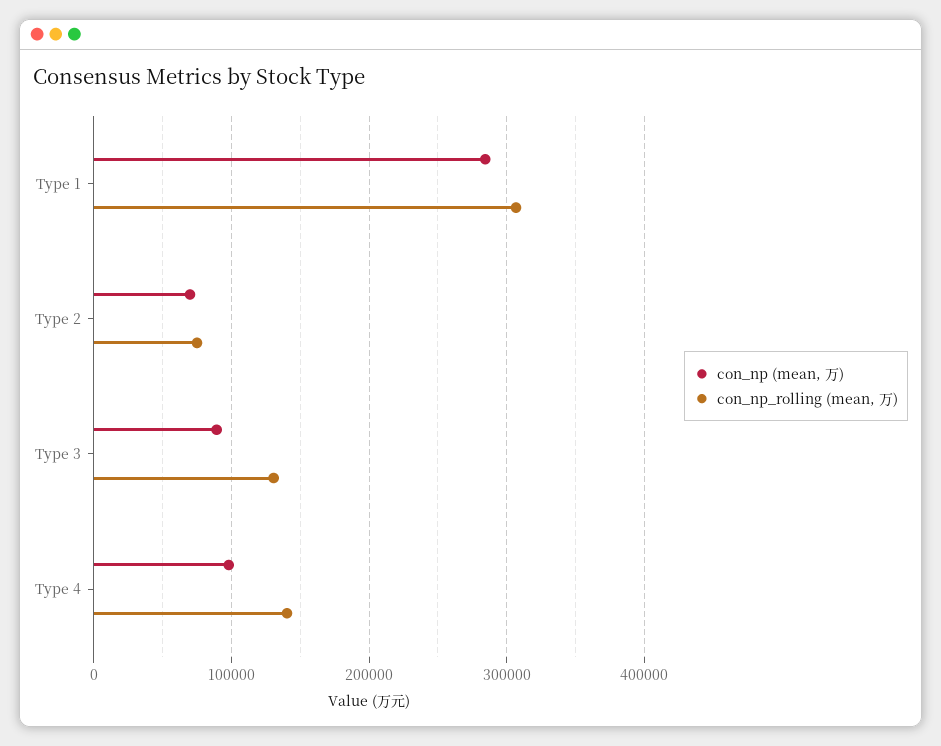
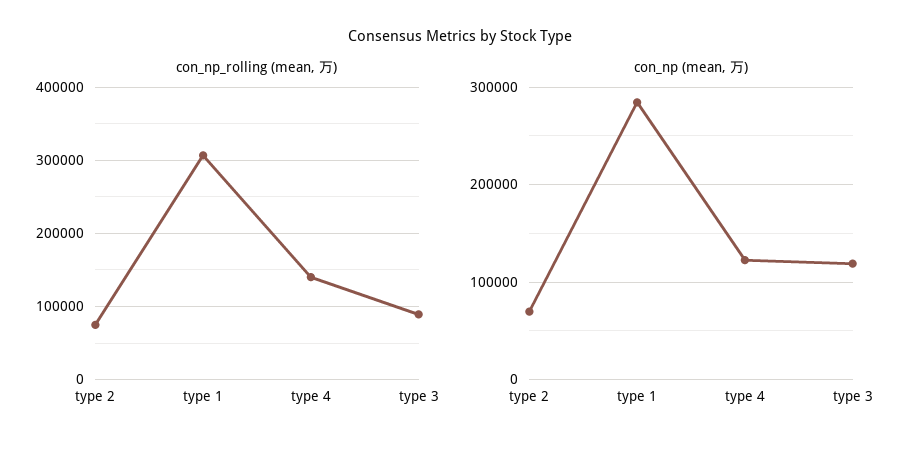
con_np (mean, 万), Type 3: 90000 -> 120000
con_np_rolling (mean, 万), Type 3: 130000 -> 90000
con_np (mean, 万), Type 4: 100000 -> 120000

